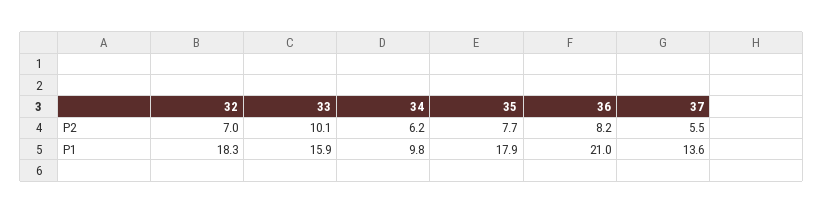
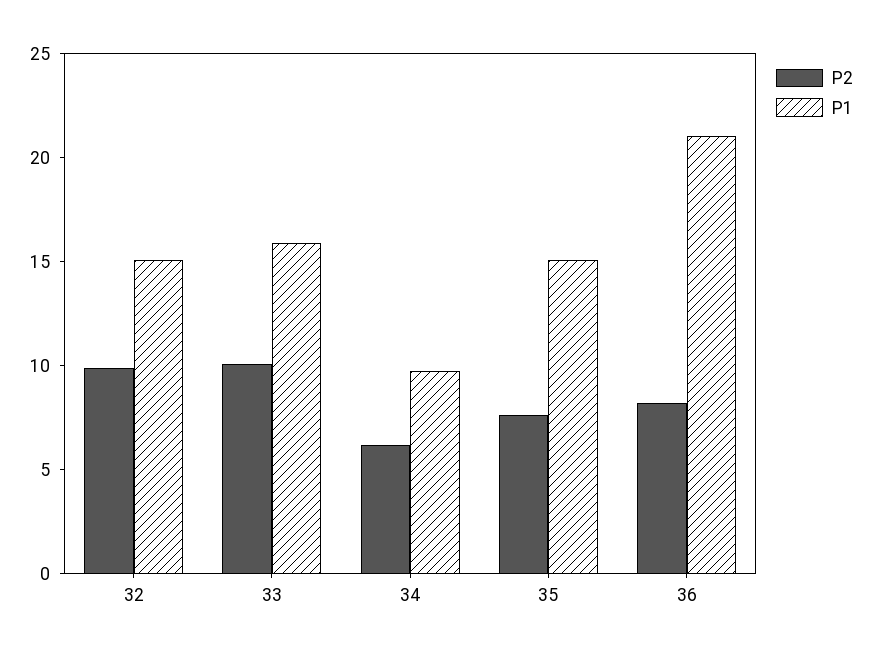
P2, 32: 7 -> 10
P2, 37: 5.5 -> none
P1, 32: 18.3 -> 15
P1, 35: 17.9 -> 15
P1, 37: 13.6 -> none

